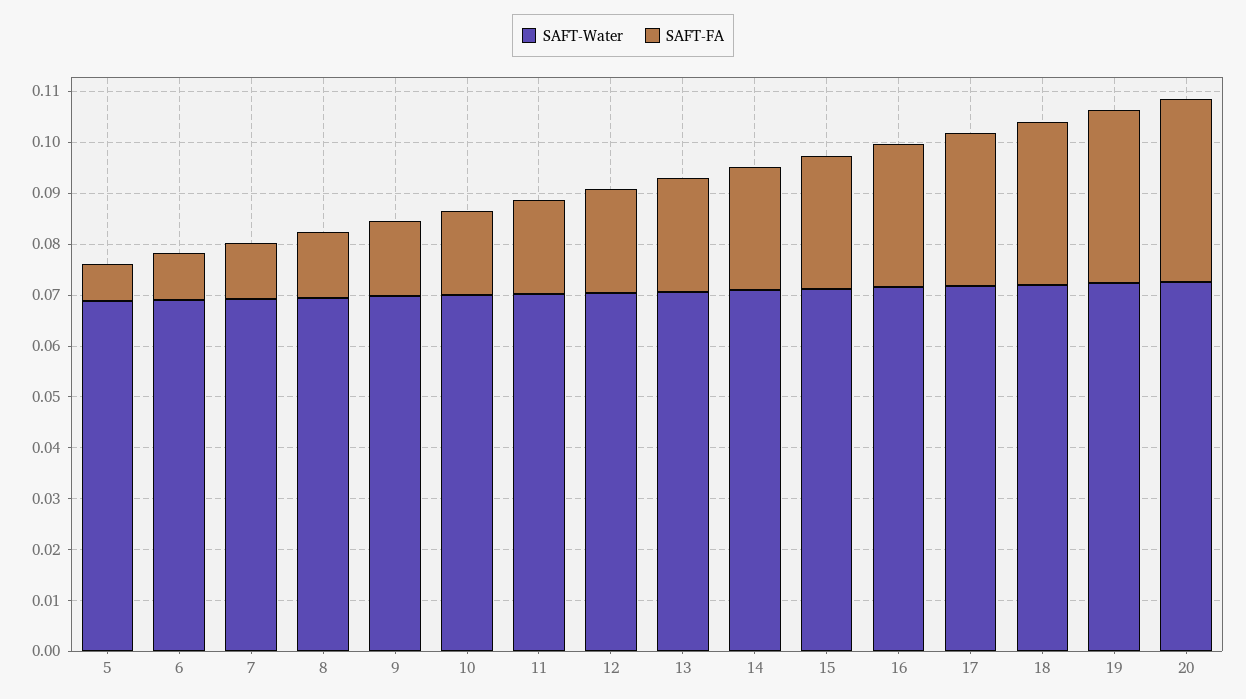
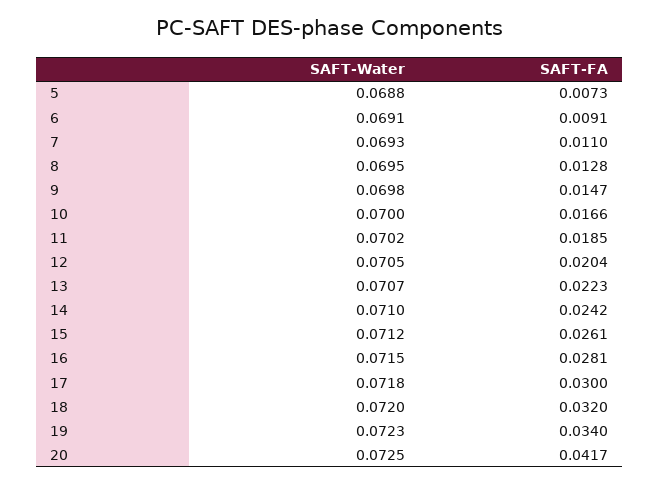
SAFT-FA, 20: 0.036 -> 0.0417

